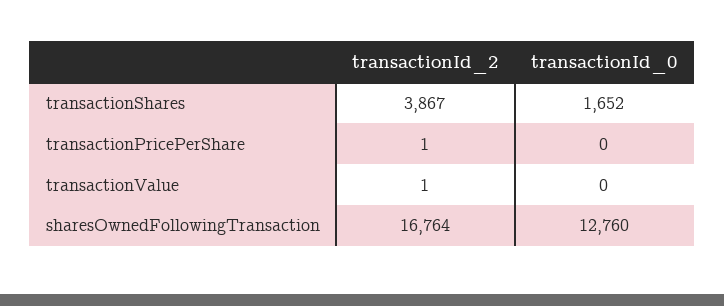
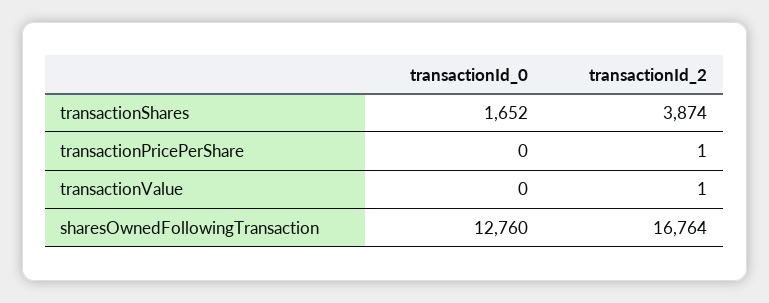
transactionId_2, transactionShares: 3867 -> 3874

